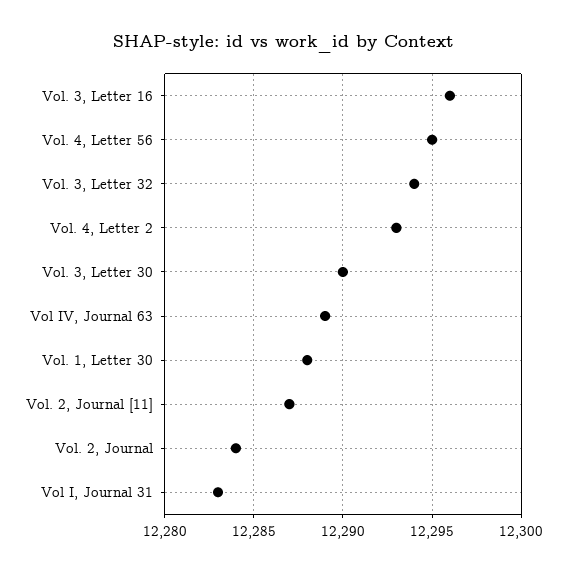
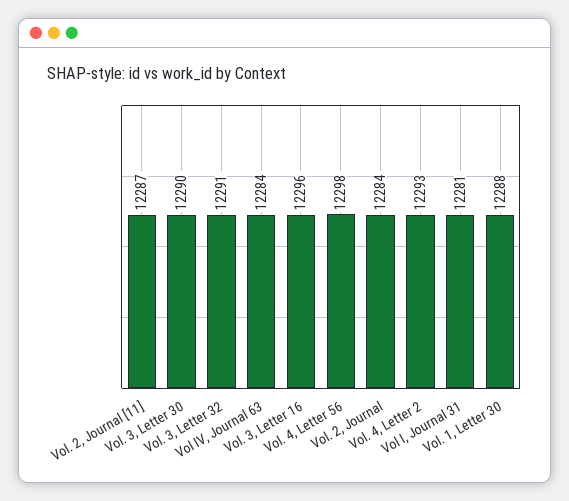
Vol. 4, Letter 56: 12295 -> 12298
Vol. 3, Letter 32: 12294 -> 12291
Vol IV, Journal 63: 12289 -> 12284
Vol I, Journal 31: 12283 -> 12281

